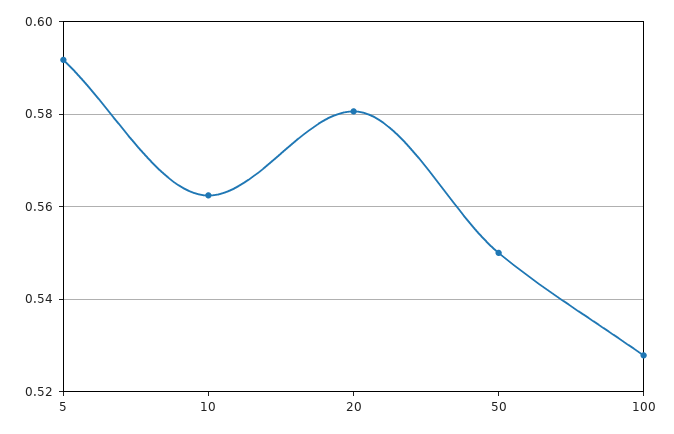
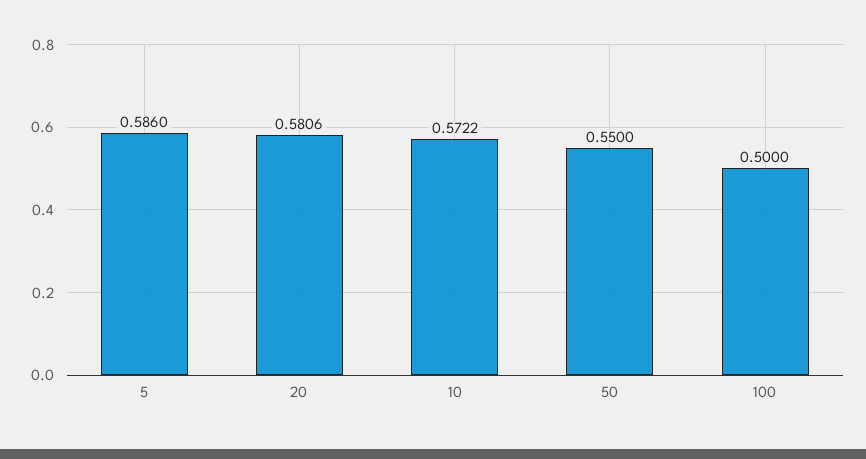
5: 0.592 -> 0.586
10: 0.562 -> 0.5722
100: 0.528 -> 0.5

